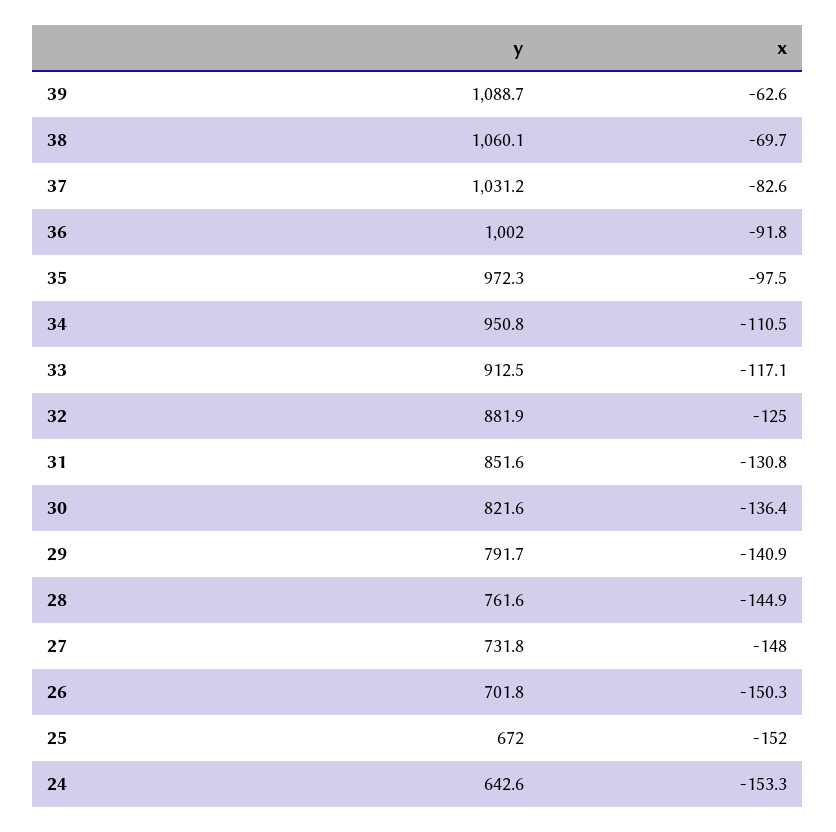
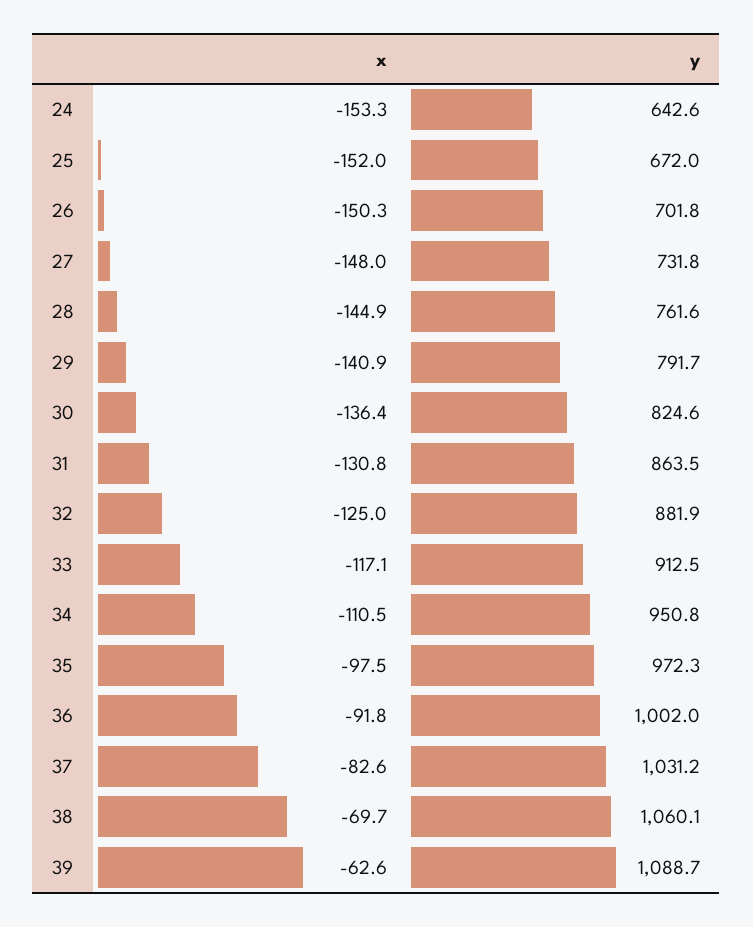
y, 31: 851.6 -> 863.5
y, 30: 821.6 -> 824.6

